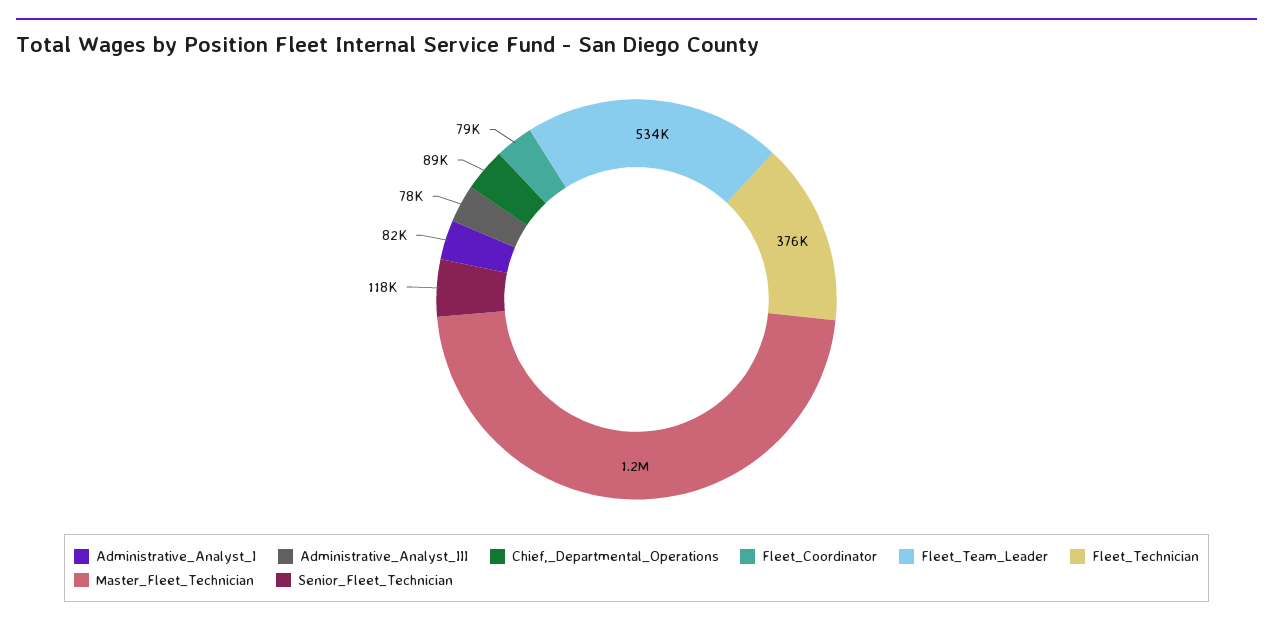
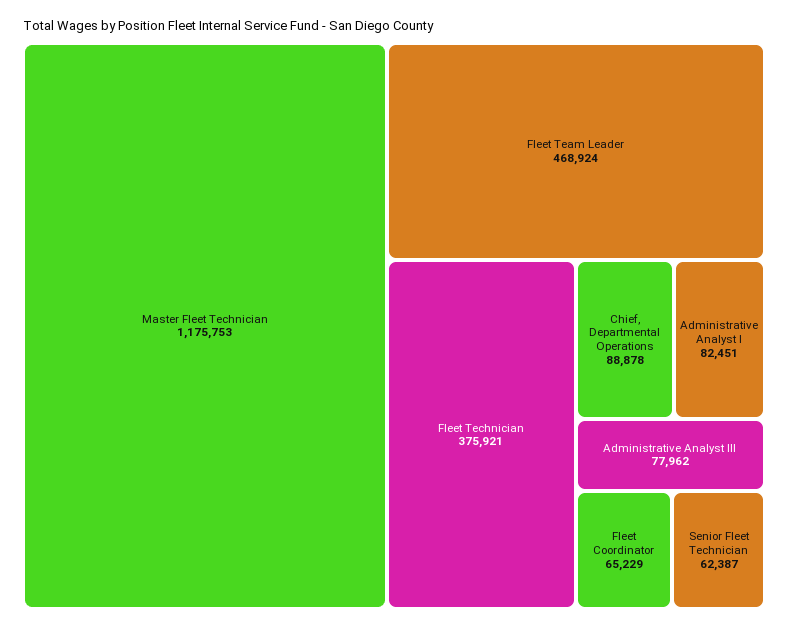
Fleet_Coordinator: 79000 -> 65229
Fleet_Team_Leader: 534000 -> 468924
Senior_Fleet_Technician: 118000 -> 62387

